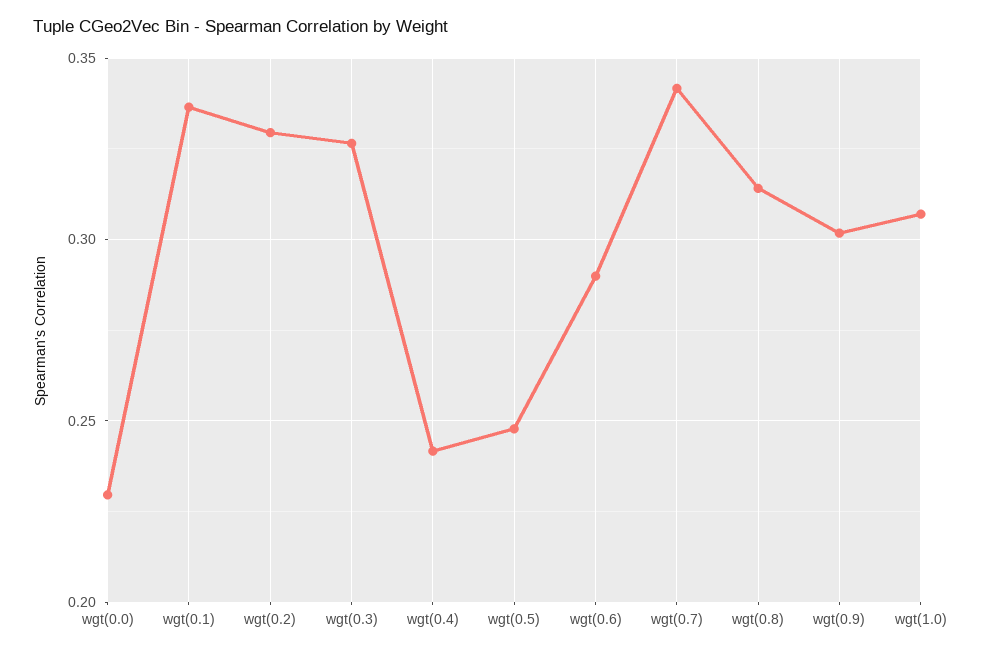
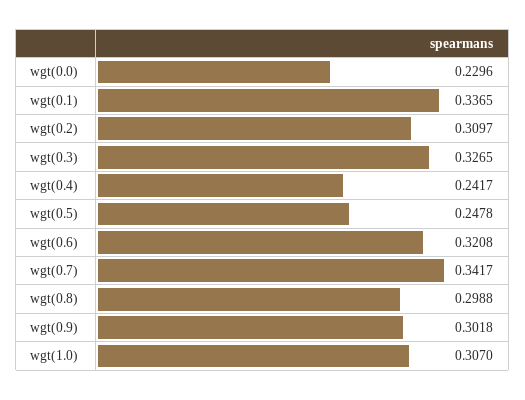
wgt(0.2): 0.33 -> 0.3097
wgt(0.6): 0.29 -> 0.3208
wgt(0.8): 0.315 -> 0.2988

